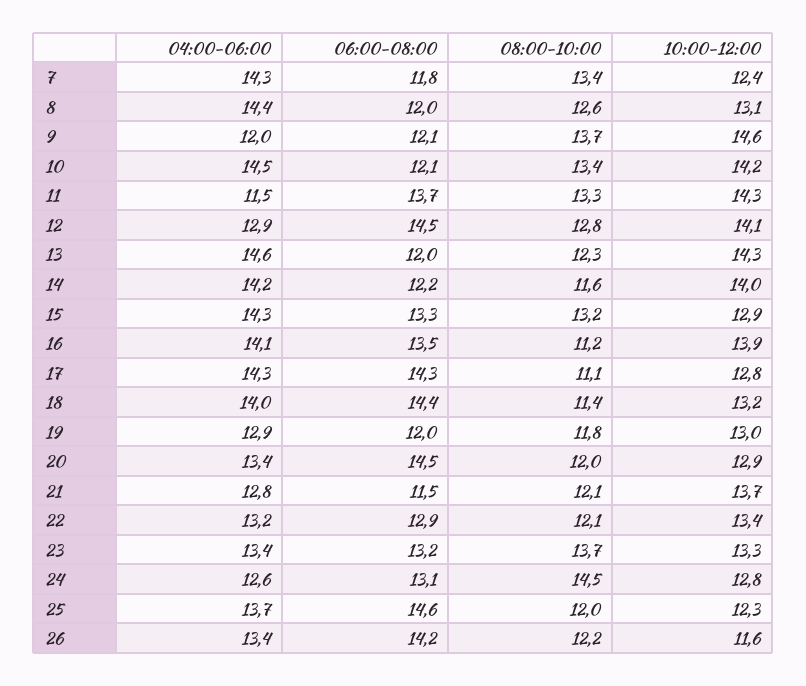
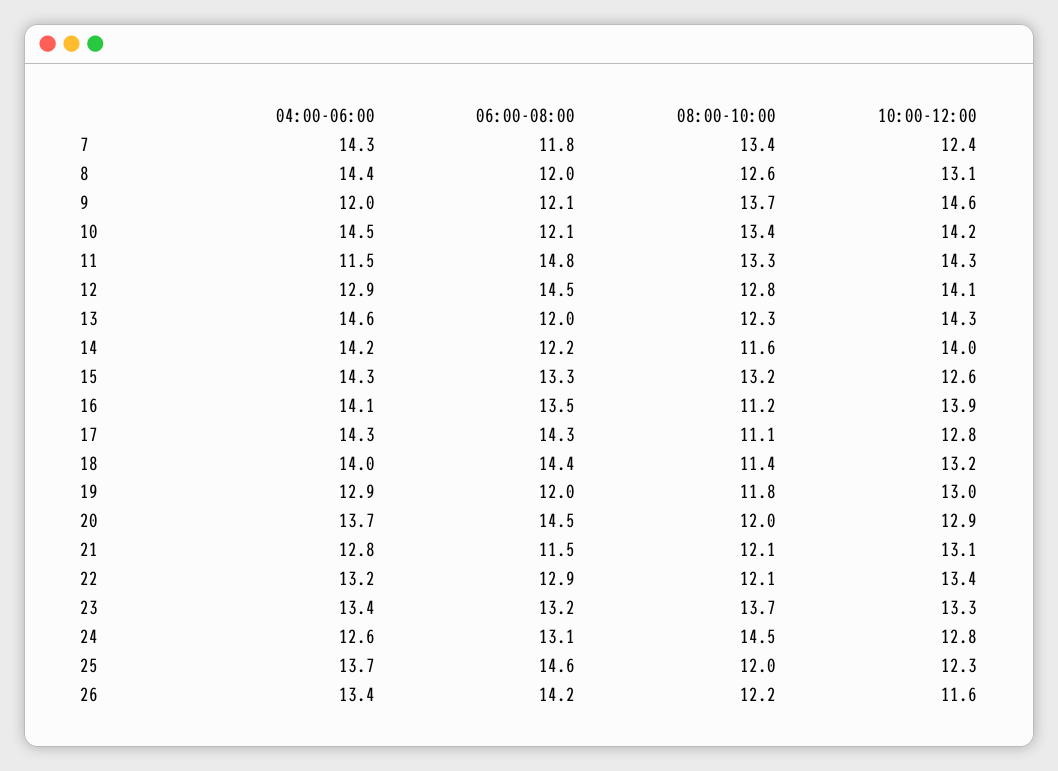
06:00-08:00, 11: 13.7 -> 14.8
10:00-12:00, 15: 12.9 -> 12.6
04:00-06:00, 20: 13.4 -> 13.7
10:00-12:00, 21: 13.7 -> 13.1

